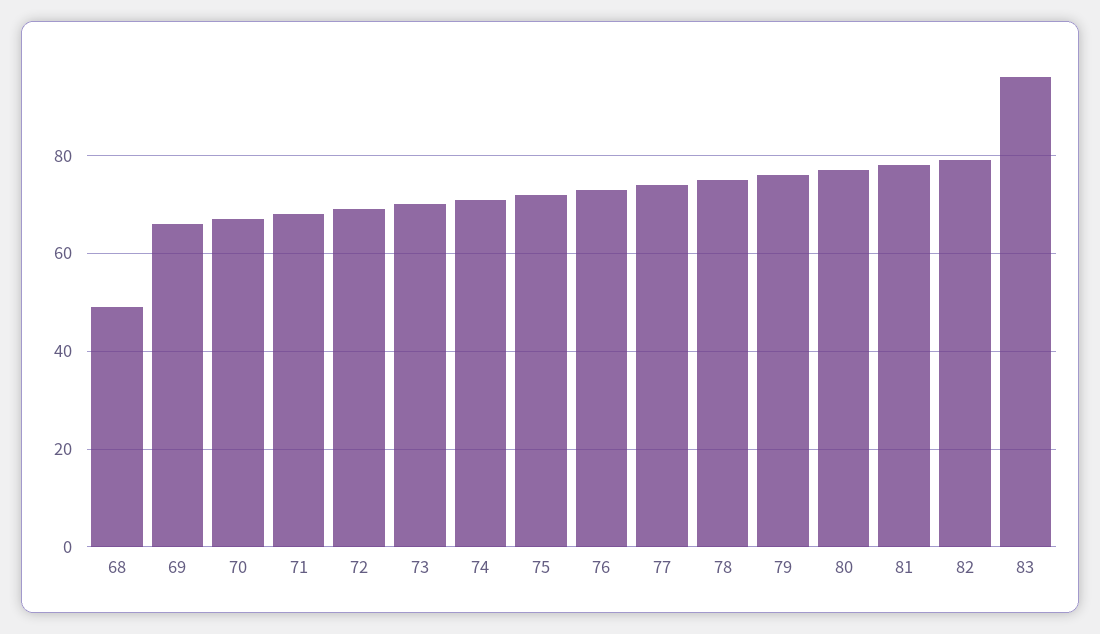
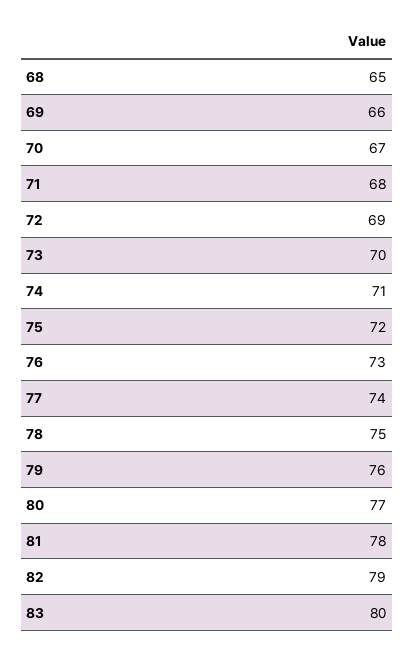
68: 50 -> 65
83: 95 -> 80

